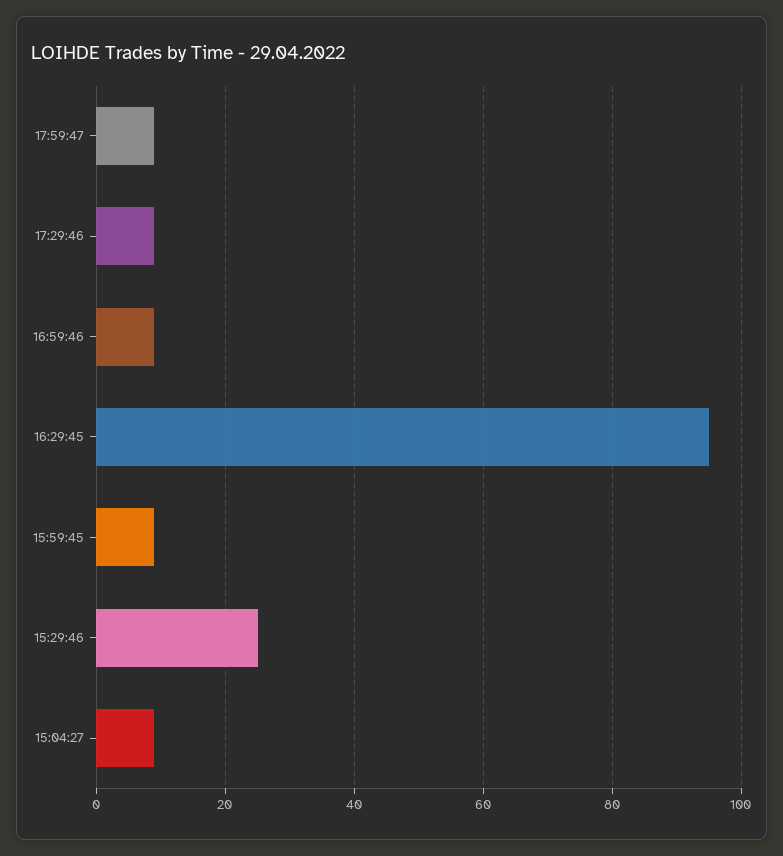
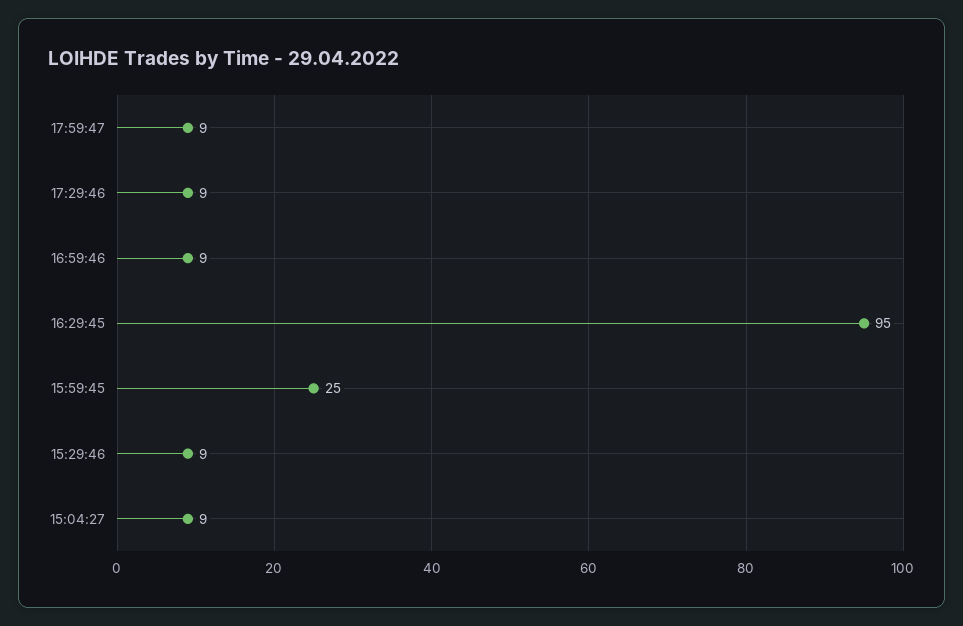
15:59:45: 10 -> 25
15:29:46: 25 -> 9

